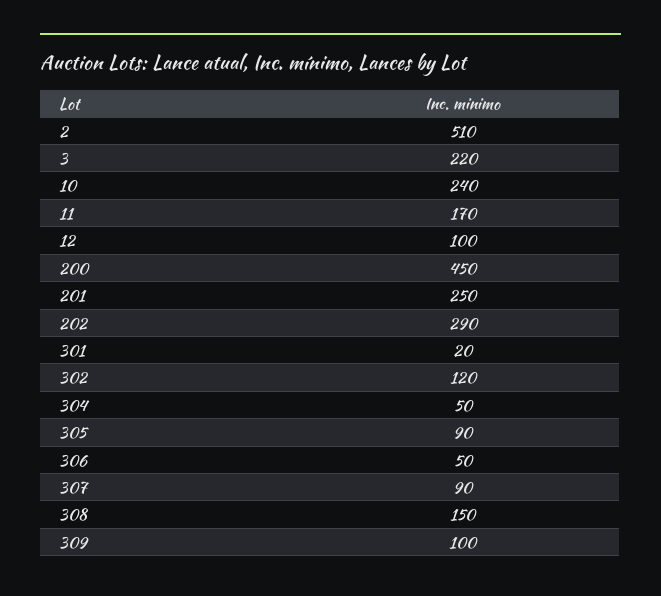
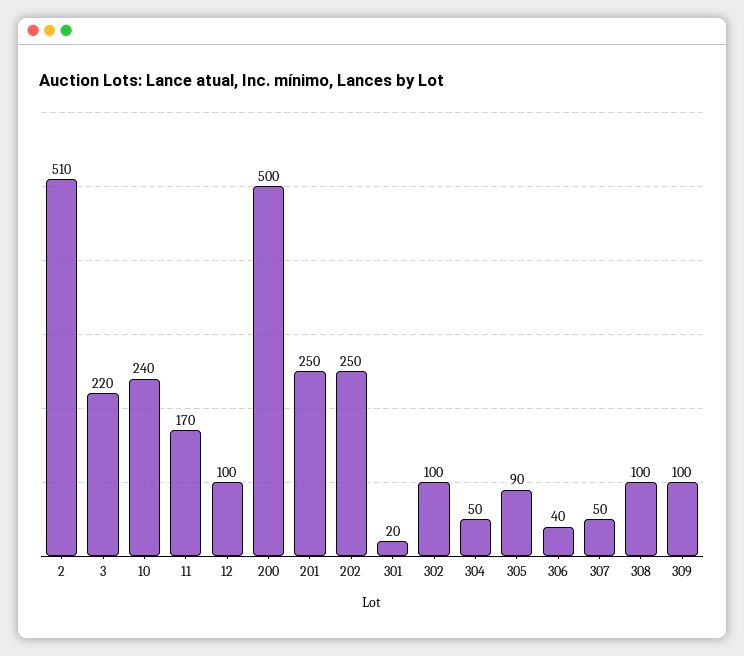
200: 450 -> 500
202: 290 -> 250
302: 120 -> 100
306: 50 -> 40
307: 90 -> 50
308: 150 -> 100

